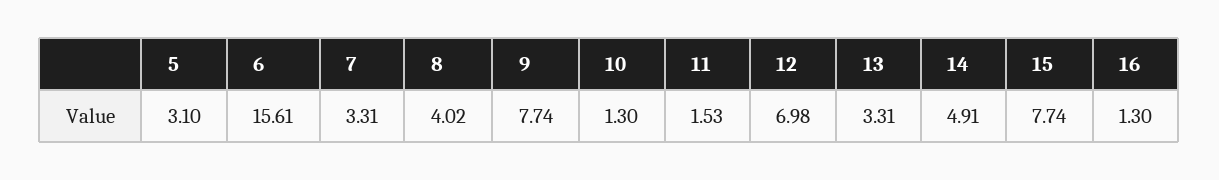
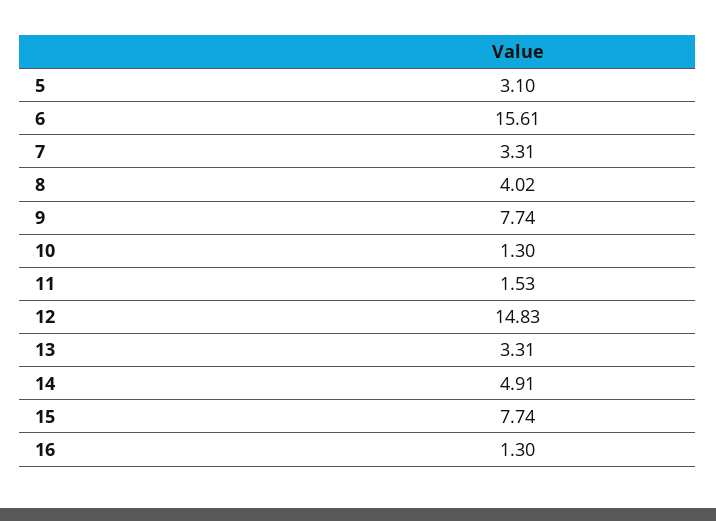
12: 6.98 -> 14.83

